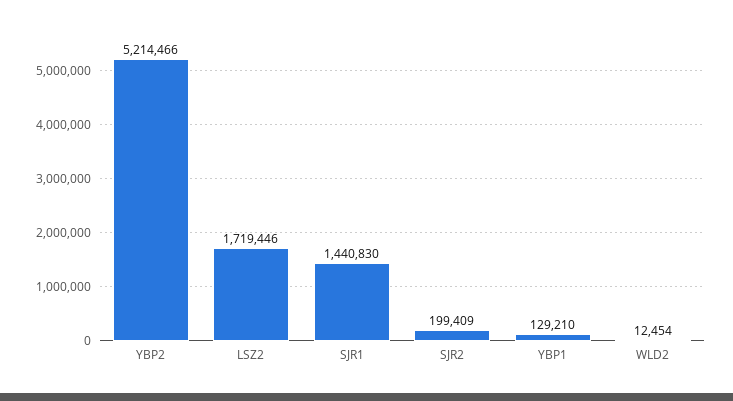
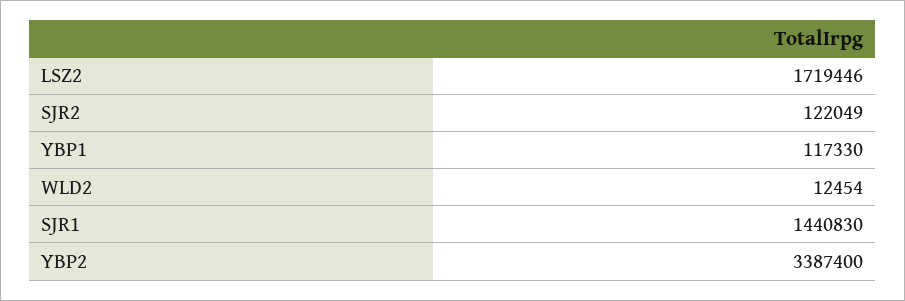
YBP2: 5214466 -> 3387400
SJR2: 199409 -> 122049
YBP1: 129210 -> 117330

